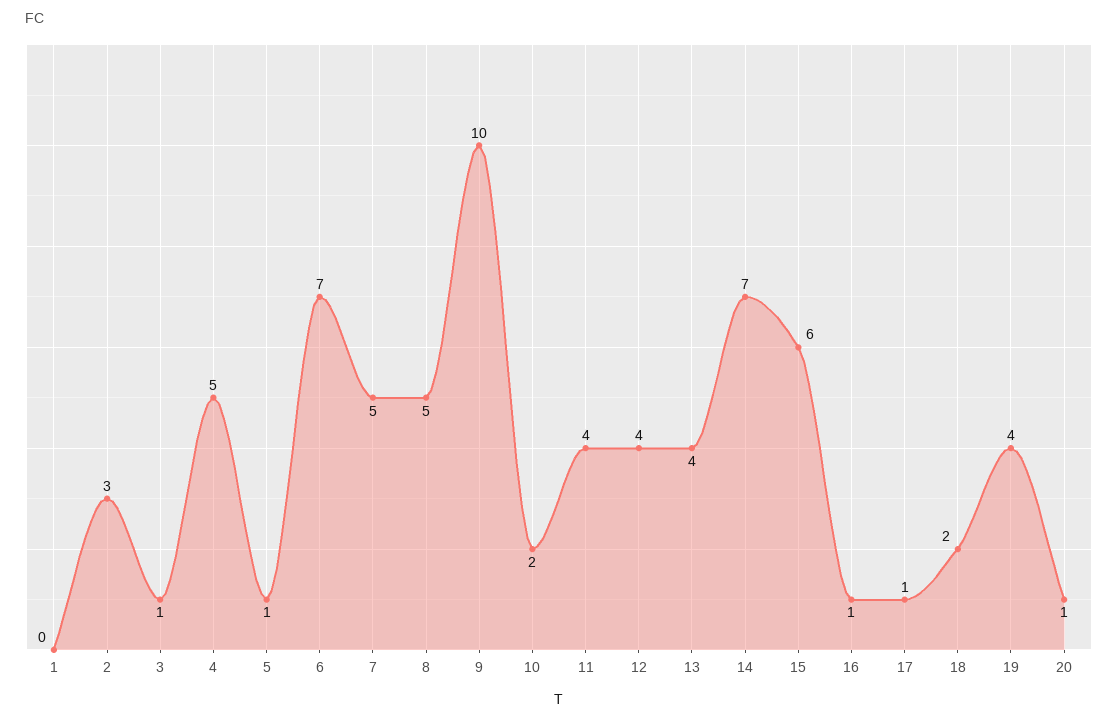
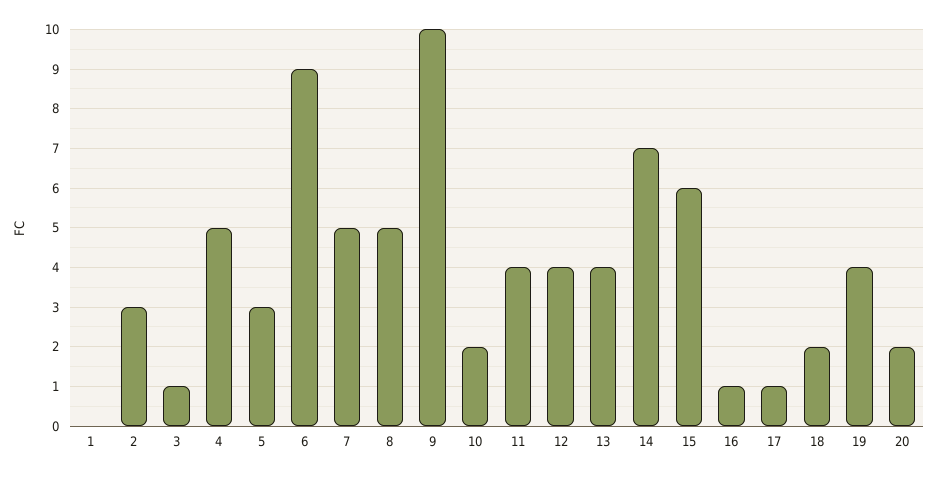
5: 1 -> 3
6: 7 -> 9
20: 1 -> 2

